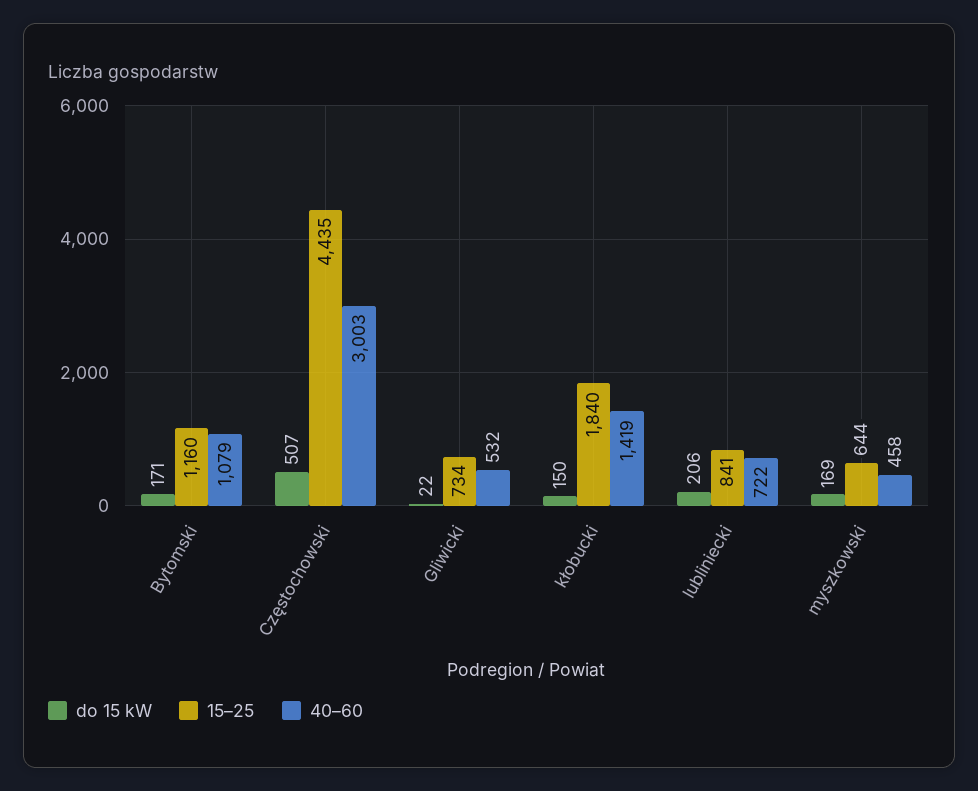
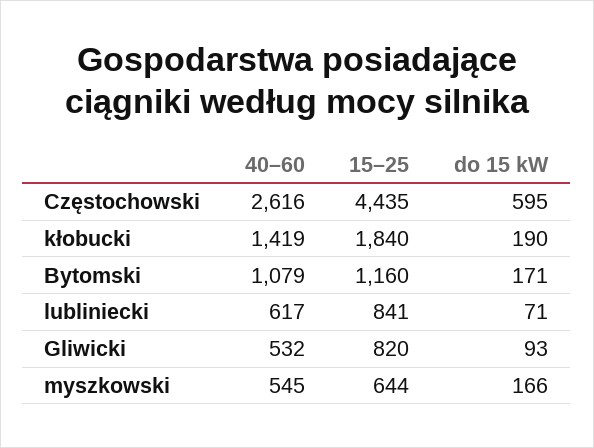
do 15 kW, Częstochowski: 507 -> 595
40–60, Częstochowski: 3003 -> 2616
do 15 kW, Gliwicki: 22 -> 93
15–25, Gliwicki: 734 -> 820
do 15 kW, kłobucki: 150 -> 190
do 15 kW, lubliniecki: 206 -> 71
40–60, lubliniecki: 722 -> 617
do 15 kW, myszkowski: 169 -> 166
40–60, myszkowski: 458 -> 545

